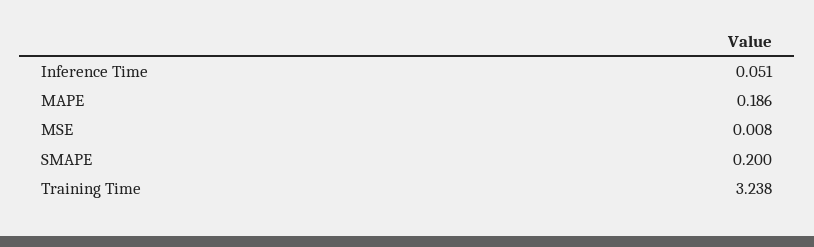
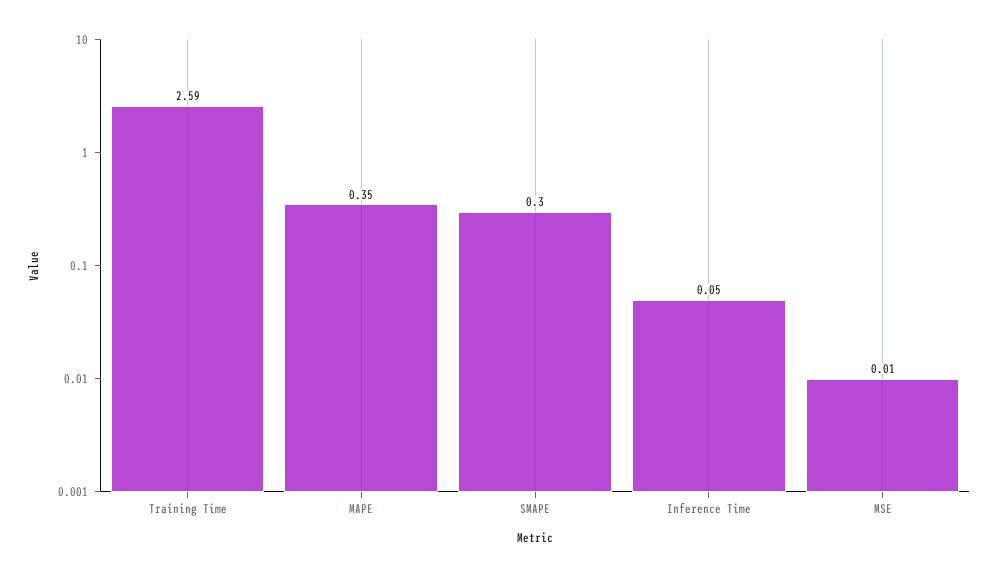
MAPE: 0.186 -> 0.35
SMAPE: 0.2 -> 0.3
Training Time: 3.238 -> 2.59

